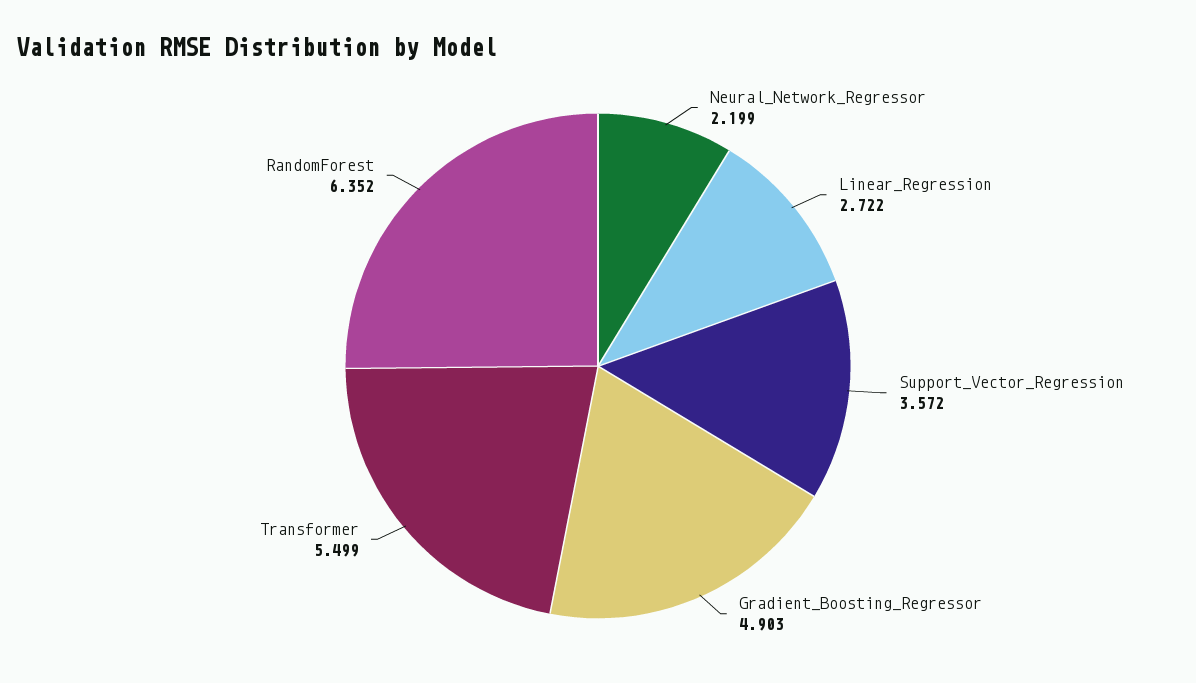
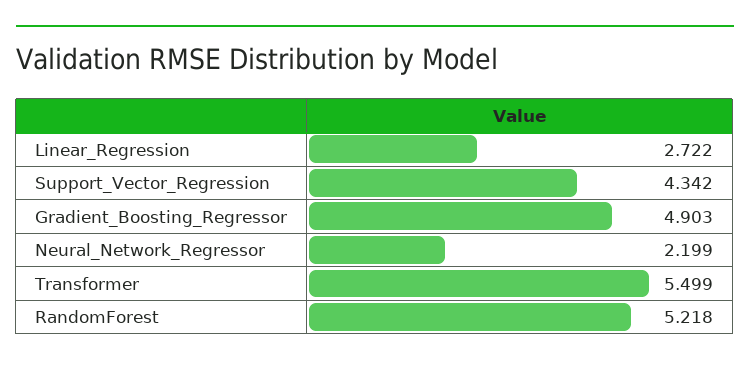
Support_Vector_Regression: 3.572 -> 4.342
RandomForest: 6.352 -> 5.218

